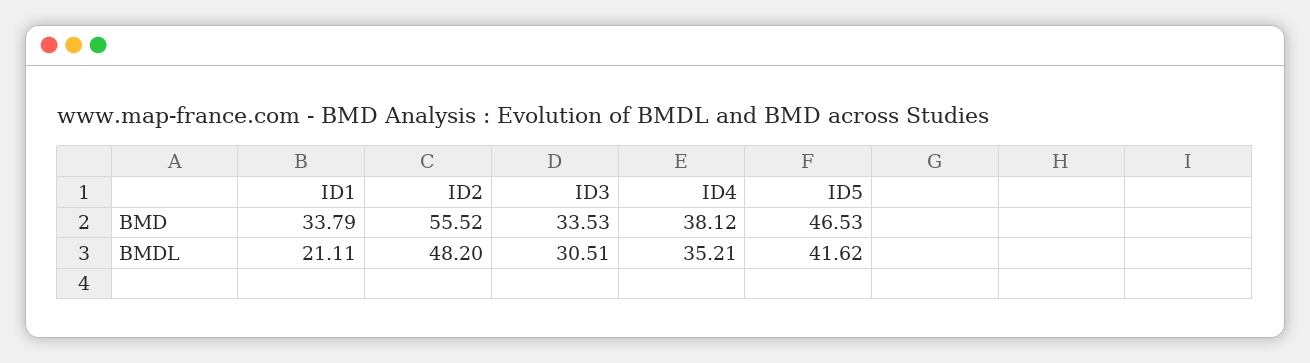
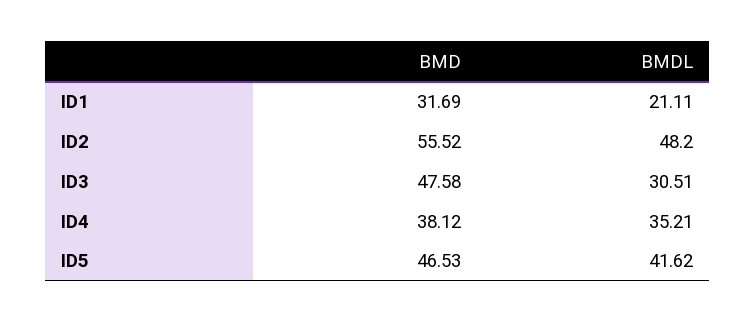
ID1, BMD: 33.79 -> 31.69
ID3, BMD: 33.53 -> 47.58

